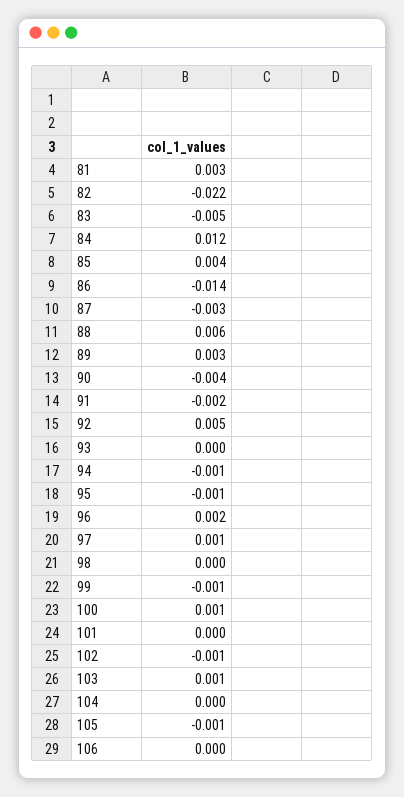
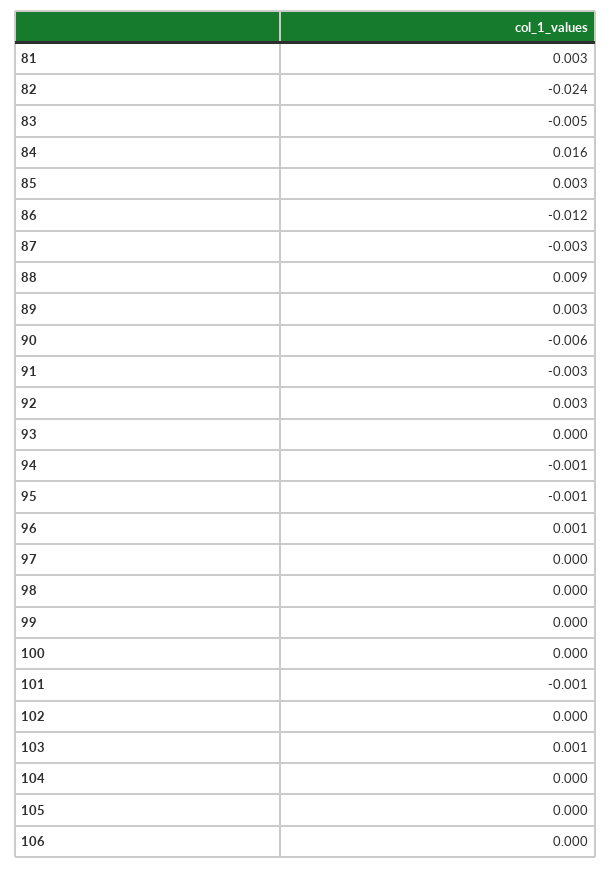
82: -0.022 -> -0.024
84: 0.012 -> 0.016
85: 0.004 -> 0.003
86: -0.014 -> -0.012
88: 0.006 -> 0.009
90: -0.004 -> -0.006
91: -0.002 -> -0.003
92: 0.005 -> 0.003
96: 0.002 -> 0.001
97: 0.001 -> 0
99: -0.001 -> 0
100: 0.001 -> 0
101: 0 -> -0.001
102: -0.001 -> 0
105: -0.001 -> 0

